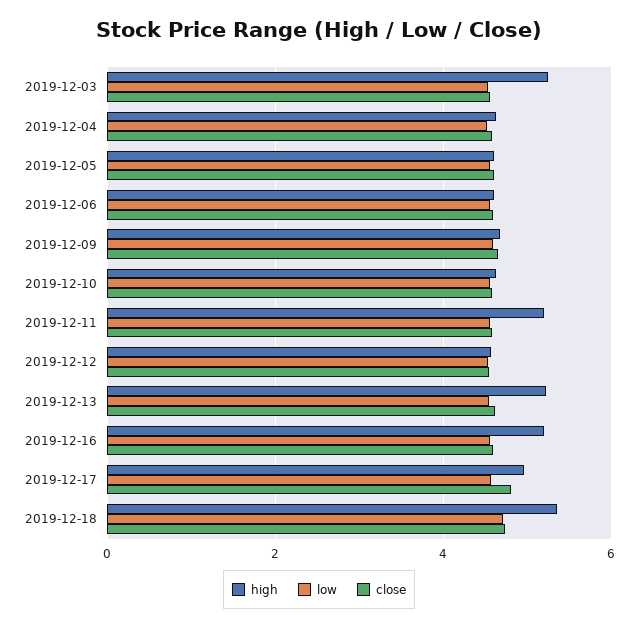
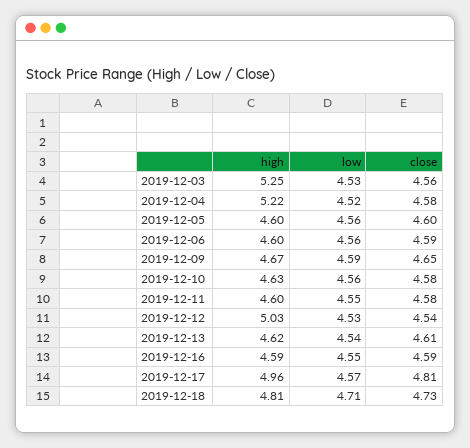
high, 2019-12-04: 4.6 -> 5.22
high, 2019-12-11: 5.2 -> 4.6
high, 2019-12-12: 4.6 -> 5.03
high, 2019-12-13: 5.2 -> 4.62
high, 2019-12-16: 5.2 -> 4.59
high, 2019-12-18: 5.4 -> 4.81

